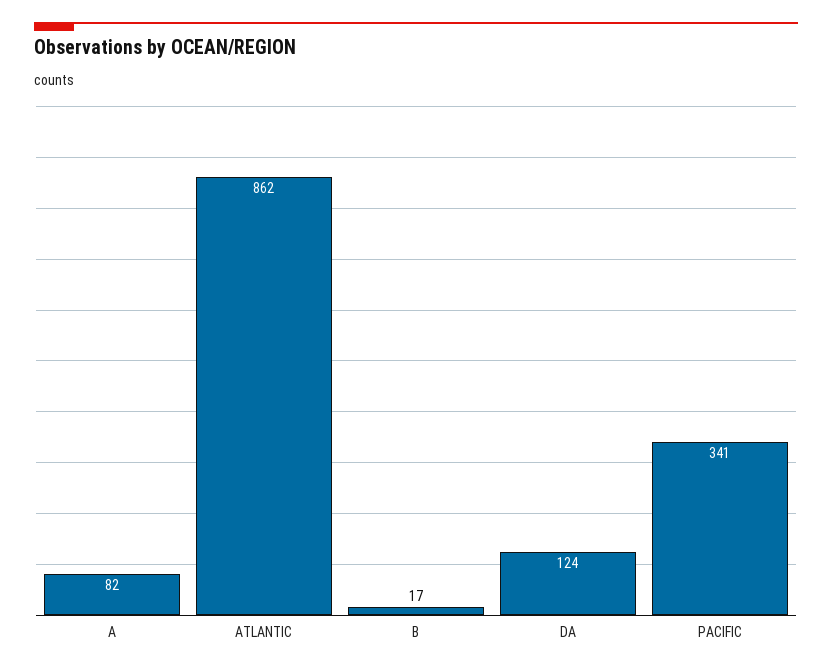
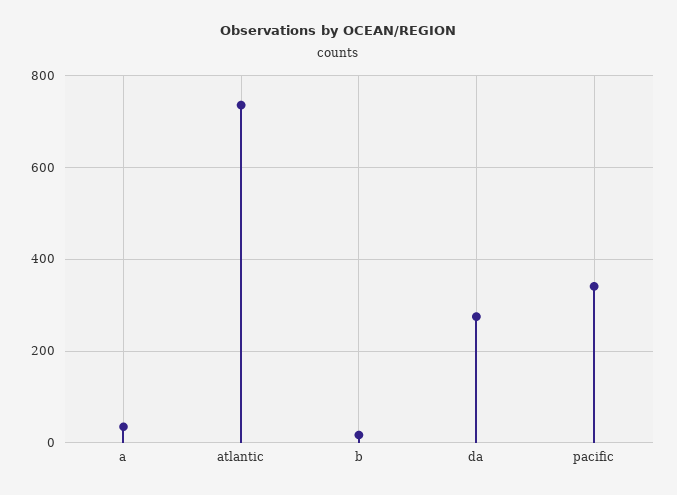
A: 82 -> 40
ATLANTIC: 862 -> 740
DA: 124 -> 280

